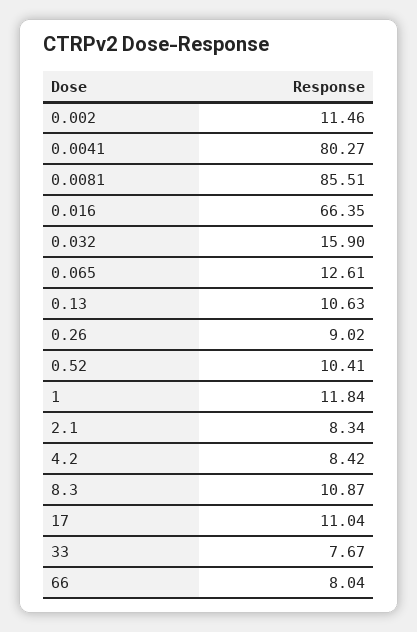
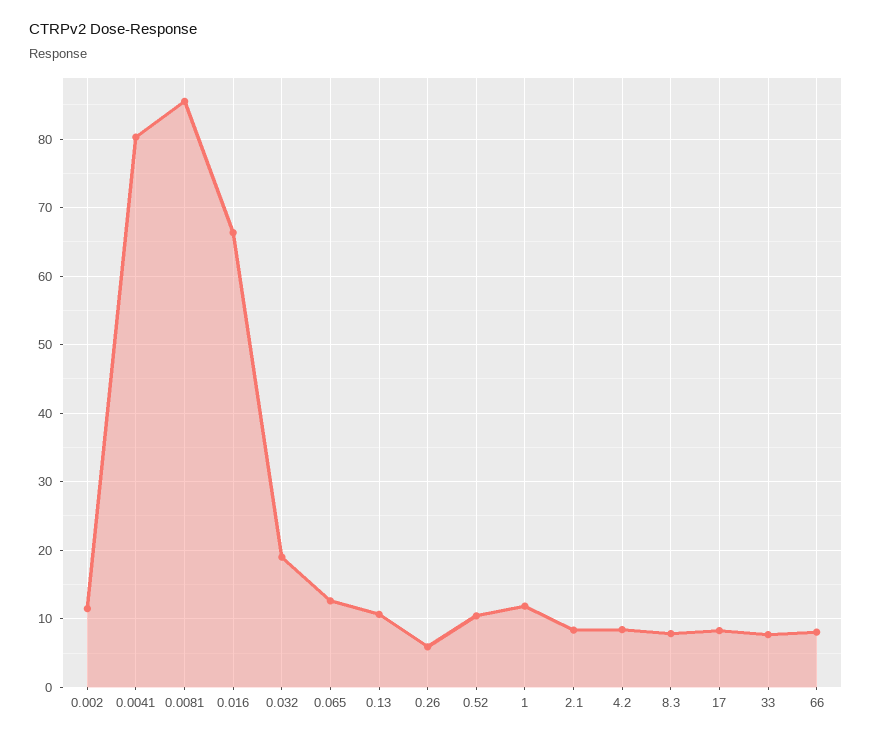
0.032: 15.9 -> 19
0.26: 9.02 -> 6
8.3: 10.87 -> 8
17: 11.04 -> 8

